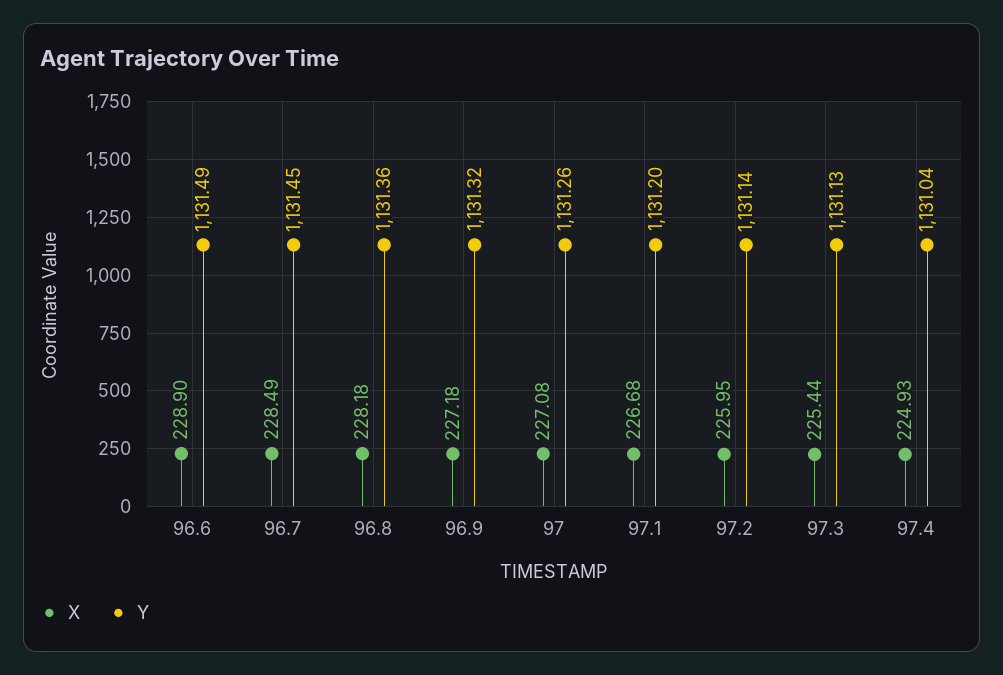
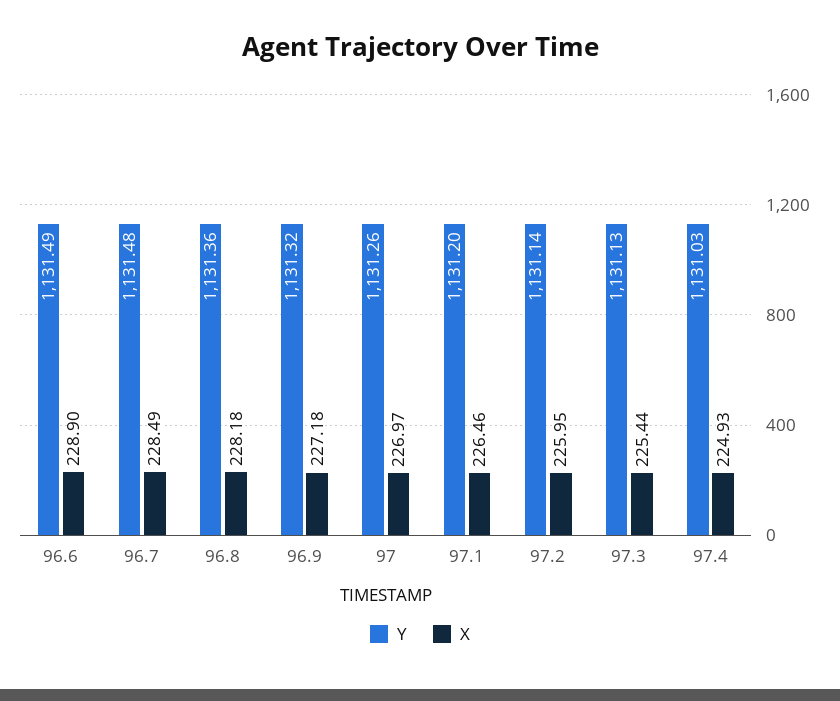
Y, 96.7: 1131.45 -> 1131.48
X, 97: 227.08 -> 226.97
X, 97.1: 226.68 -> 226.46
Y, 97.4: 1131.04 -> 1131.03

